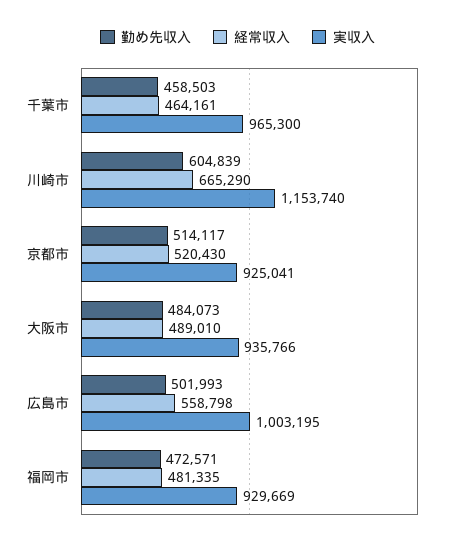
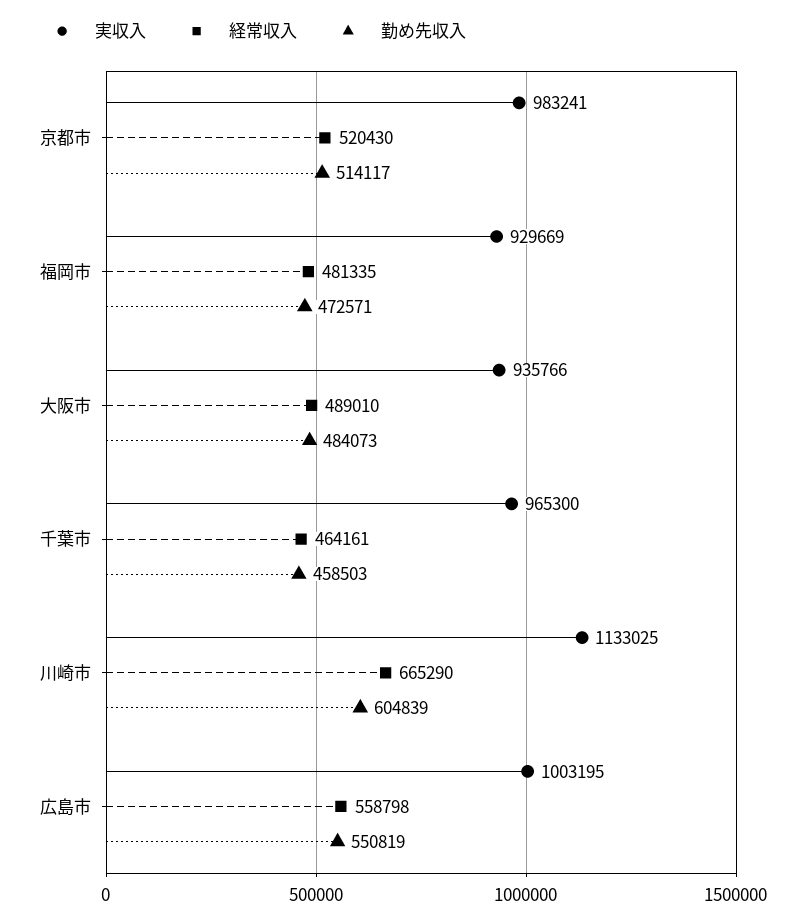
実収入, 川崎市: 1153740 -> 1133025
実収入, 京都市: 925041 -> 983241
勤め先収入, 広島市: 501993 -> 550819

